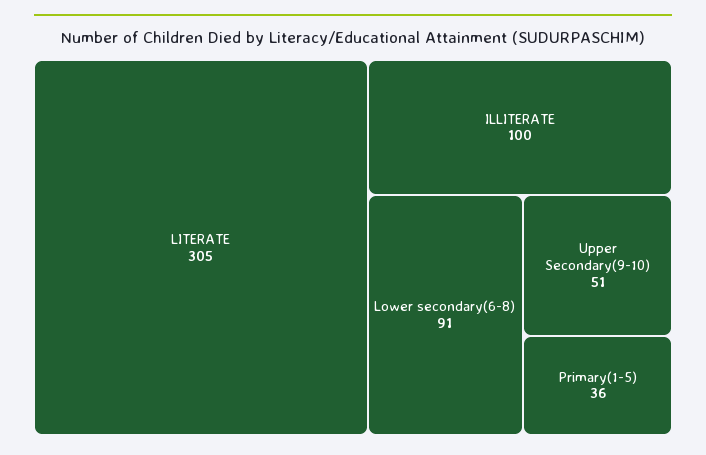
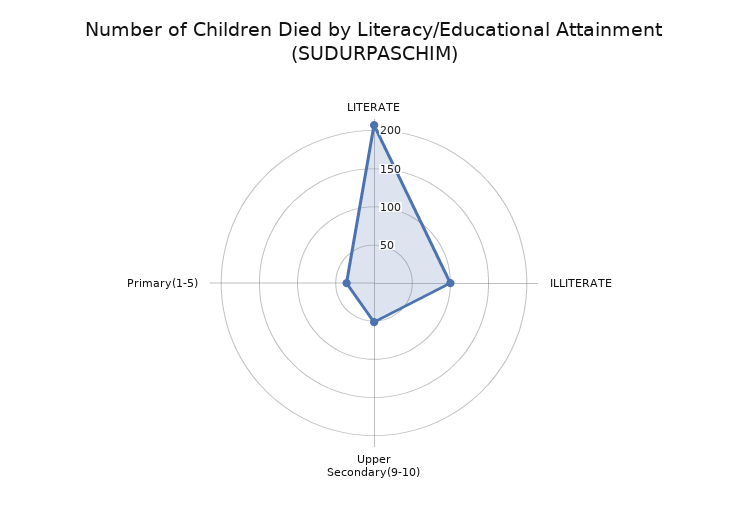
LITERATE: 305 -> 200
Lower secondary(6-8): 91 -> none

